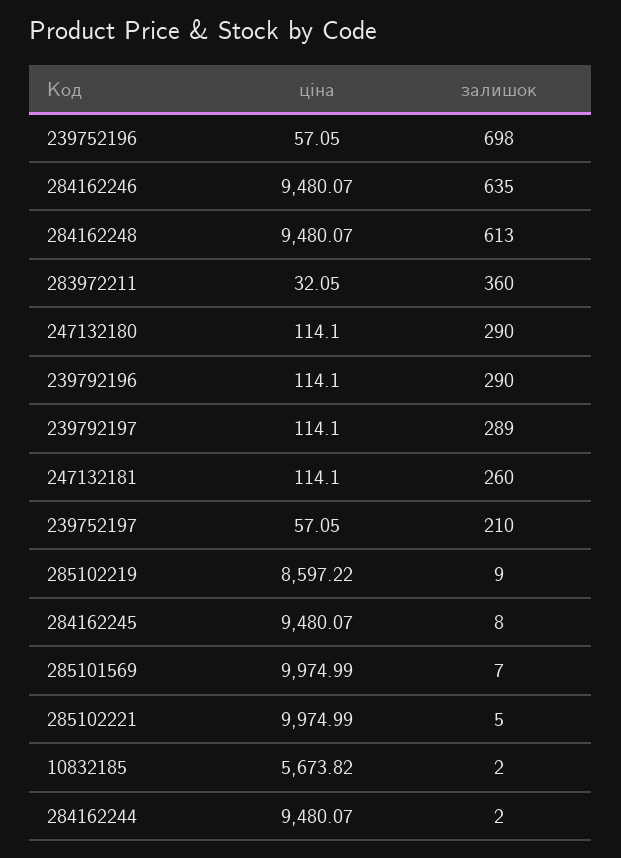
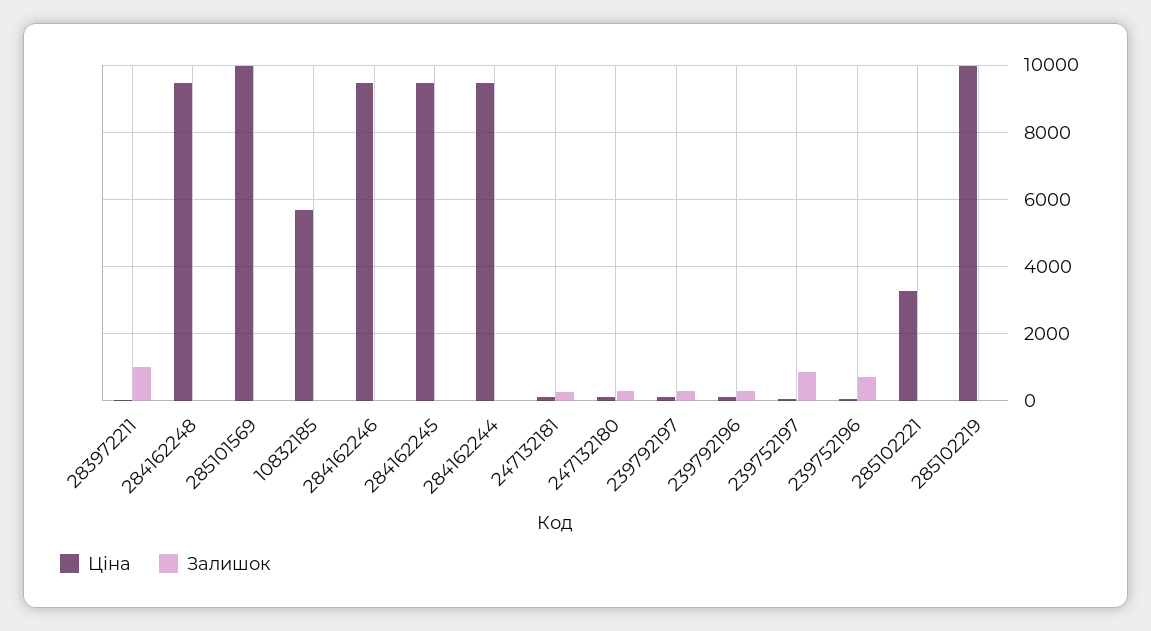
залишок, 284162246: 635 -> 0
залишок, 284162248: 613 -> 0
залишок, 283972211: 360 -> 1000
залишок, 239752197: 210 -> 800
ціна, 285102219: 8597.22 -> 10000
ціна, 285102221: 9974.99 -> 3200

